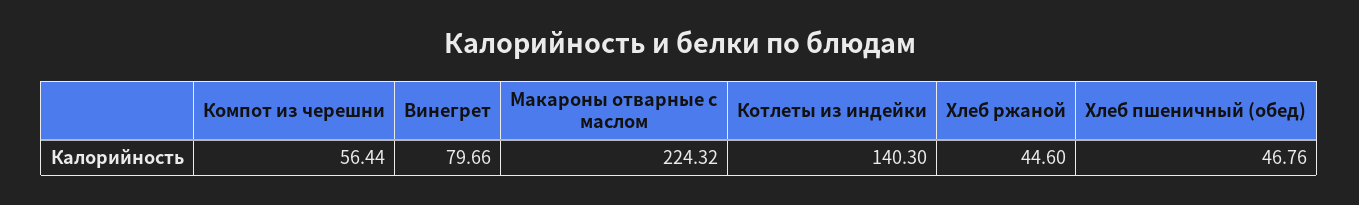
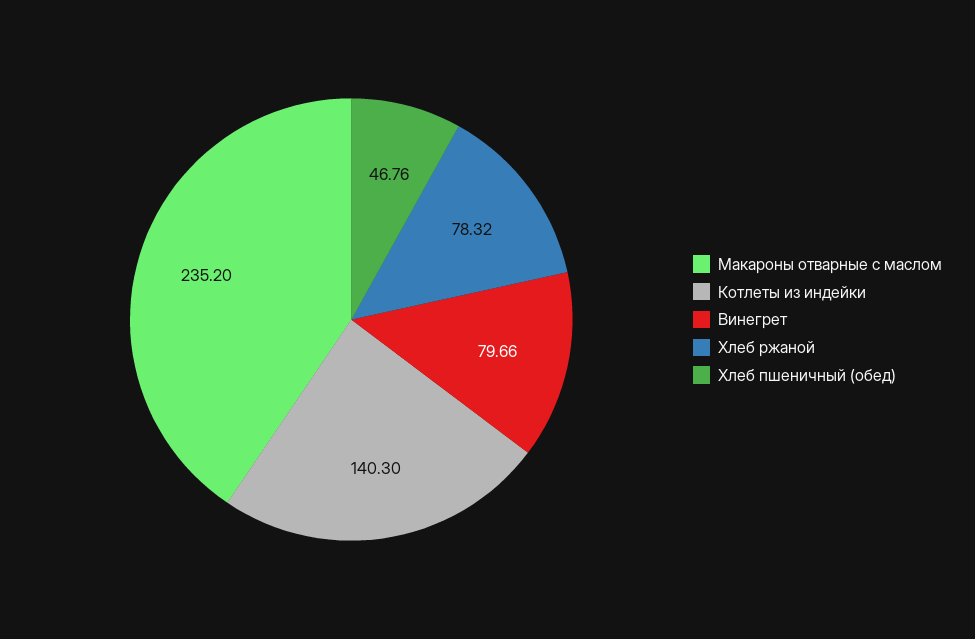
Компот из черешни: 56.44 -> none
Макароны отварные с маслом: 224.32 -> 235.2
Хлеб ржаной: 44.6 -> 78.32

